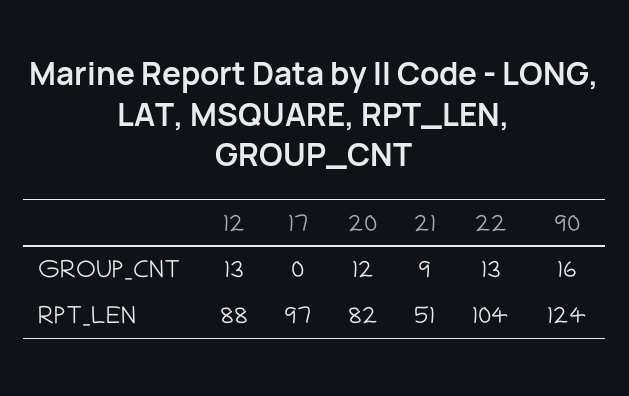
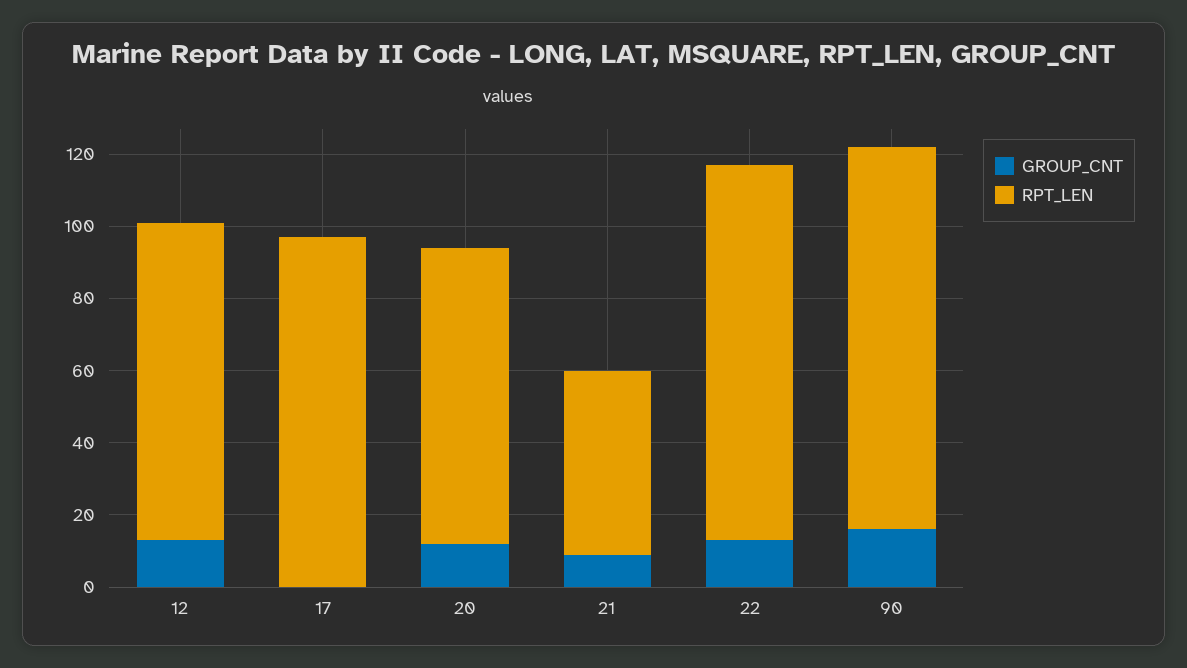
RPT_LEN, 90: 124 -> 105

